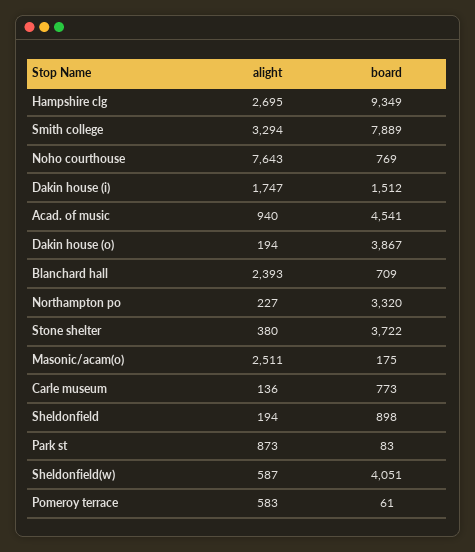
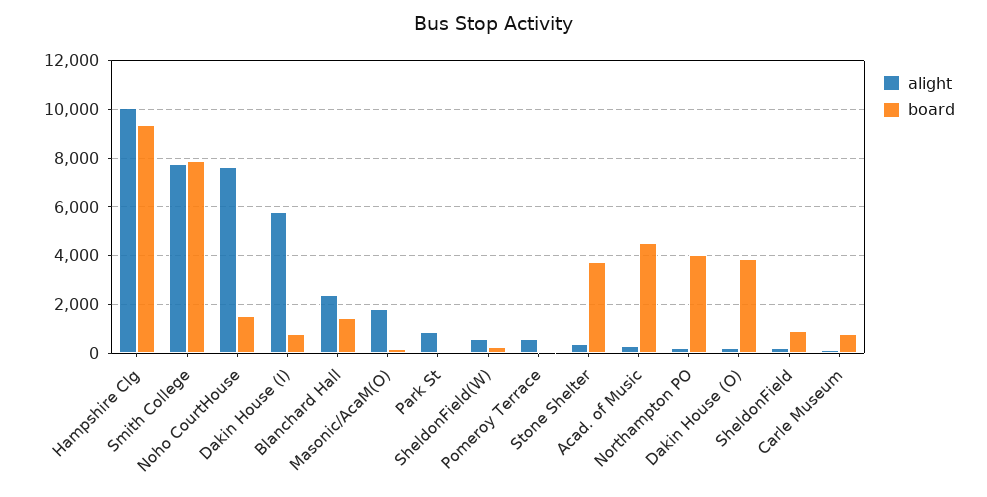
alight, Hampshire clg: 2695 -> 10000
alight, Smith college: 3294 -> 7750
board, Noho courthouse: 769 -> 1500
alight, Dakin house (i): 1747 -> 5750
board, Dakin house (i): 1512 -> 750
alight, Acad. of music: 940 -> 250
board, Blanchard hall: 709 -> 1500
board, Northampton po: 3320 -> 4000
alight, Masonic/acam(o): 2511 -> 1750
board, Sheldonfield(w): 4051 -> 250

